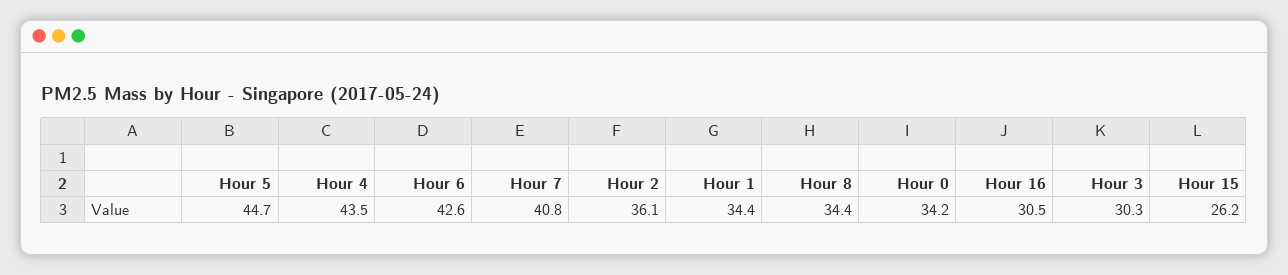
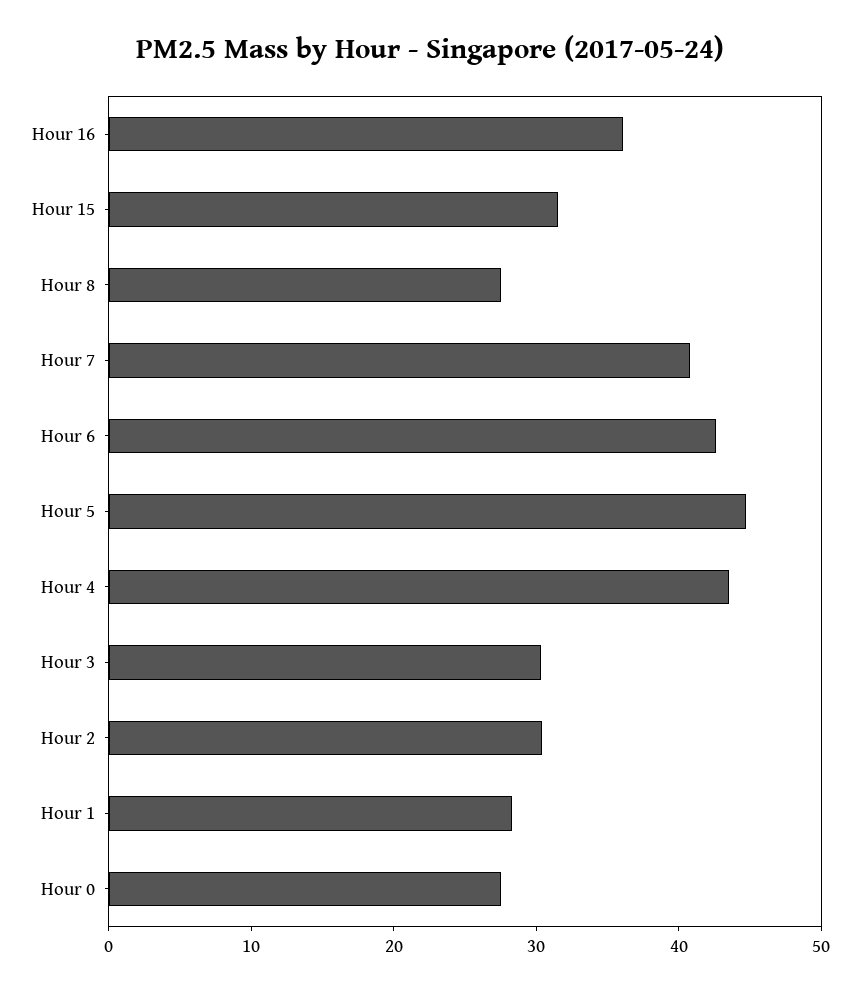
Hour 2: 36.1 -> 30
Hour 1: 34.4 -> 28
Hour 8: 34.4 -> 28
Hour 0: 34.2 -> 28
Hour 16: 30.5 -> 36
Hour 15: 26.2 -> 32

